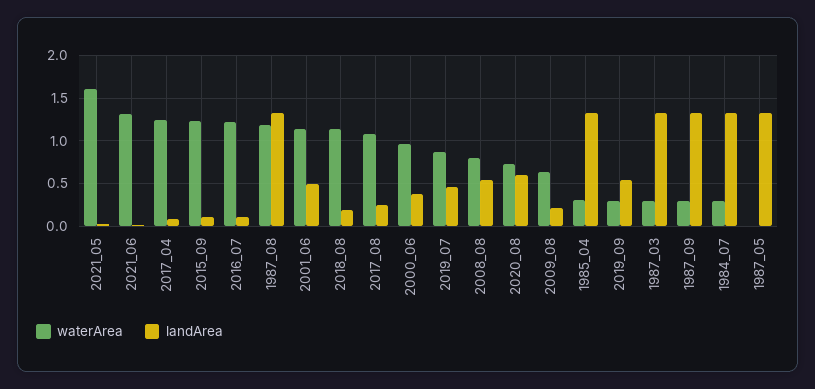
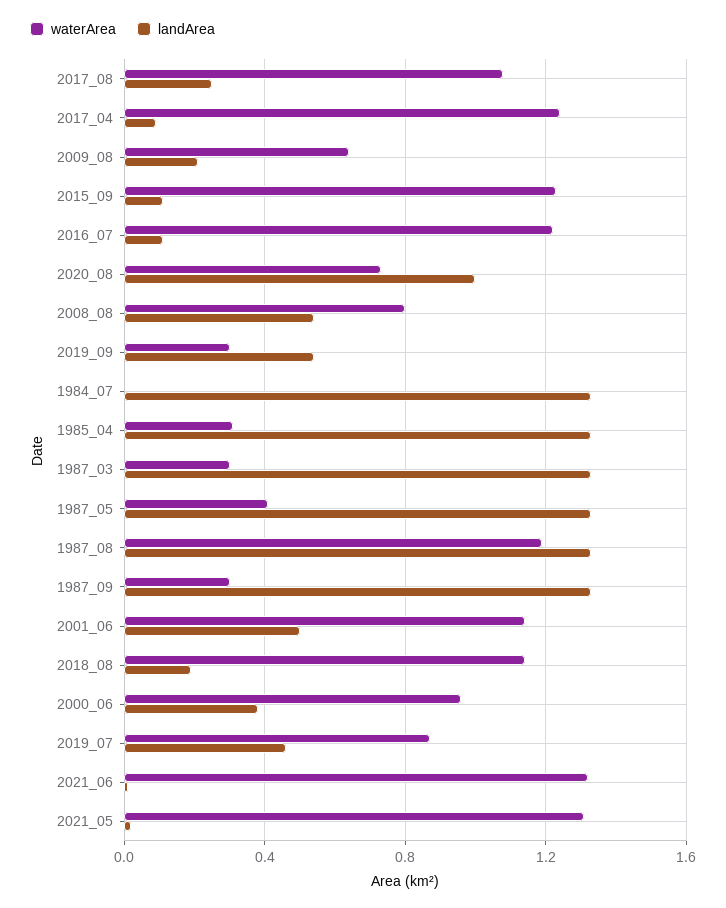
waterArea, 2021_05: 1.6 -> 1.3
landArea, 2020_08: 0.6 -> 1
waterArea, 1984_07: 0.3 -> 0
waterArea, 1987_05: 0 -> 0.4

